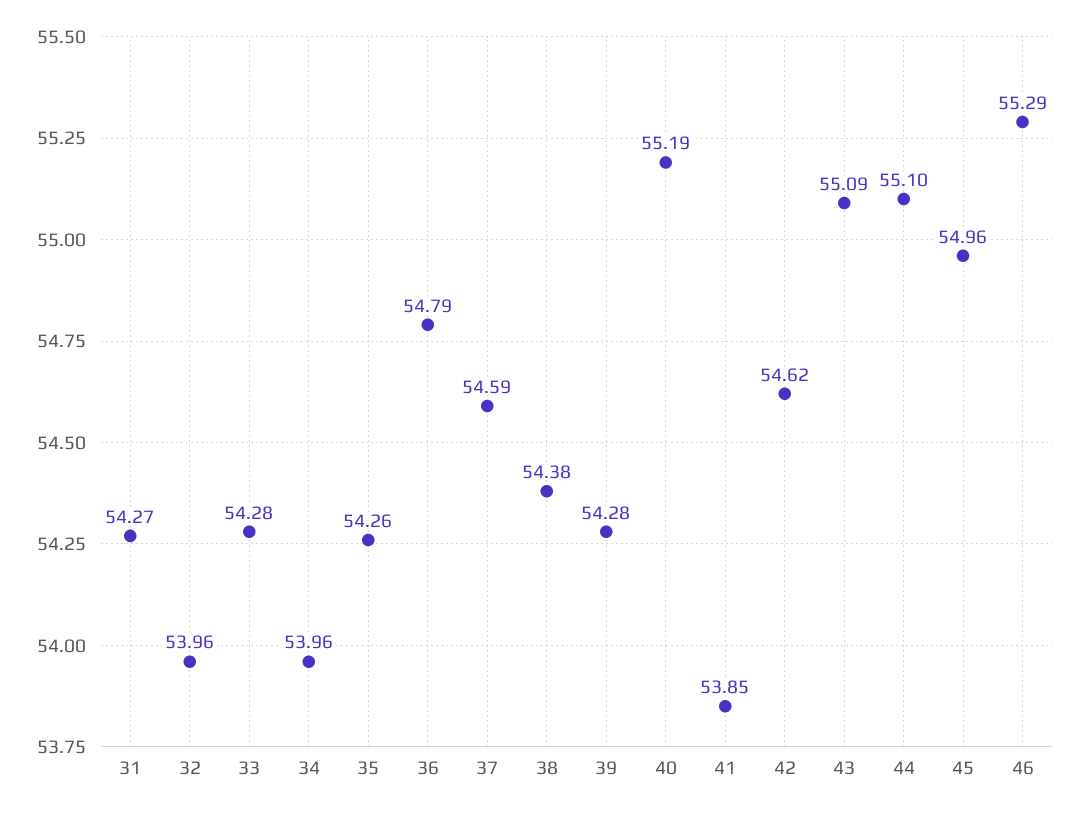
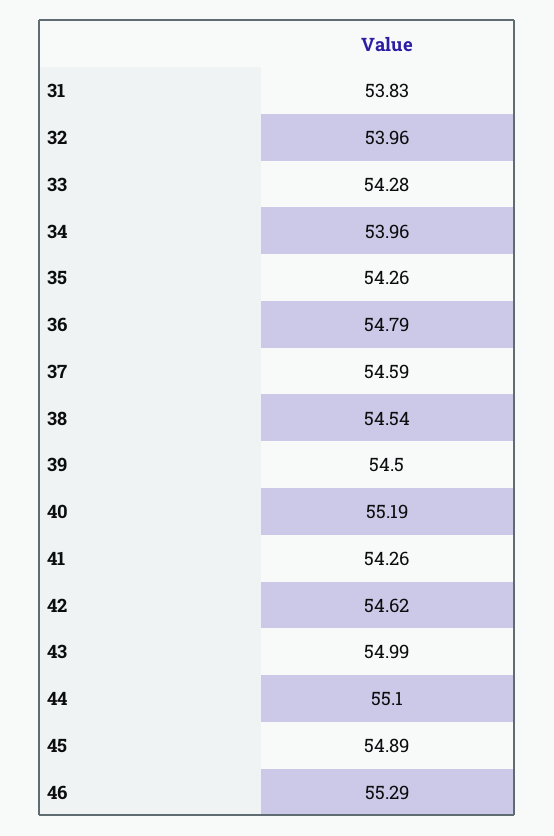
31: 54.27 -> 53.83
38: 54.38 -> 54.54
39: 54.28 -> 54.5
41: 53.85 -> 54.26
43: 55.09 -> 54.99
45: 54.96 -> 54.89

